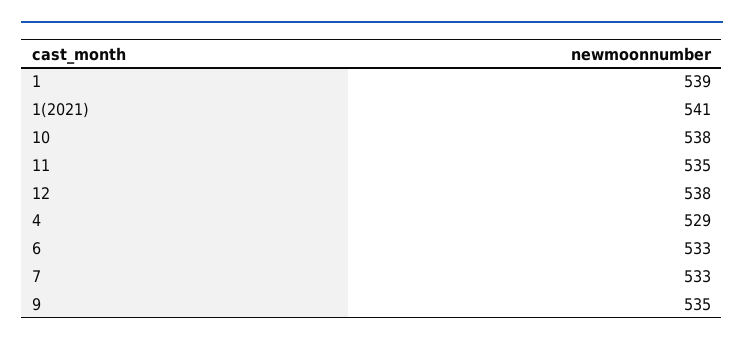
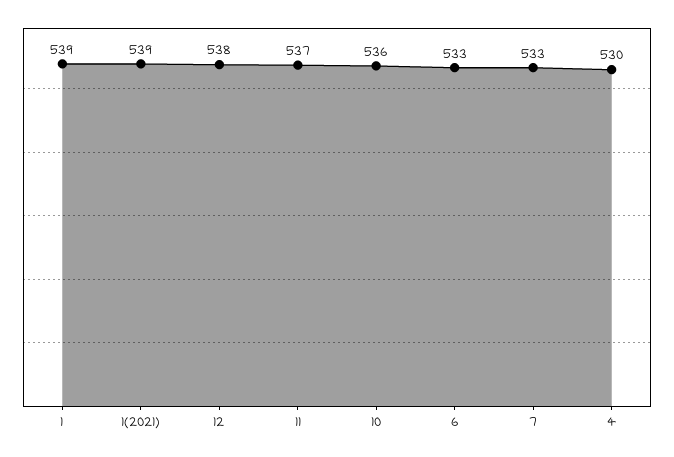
1(2021): 541 -> 539
10: 538 -> 536
11: 535 -> 537
4: 529 -> 530
9: 535 -> none

